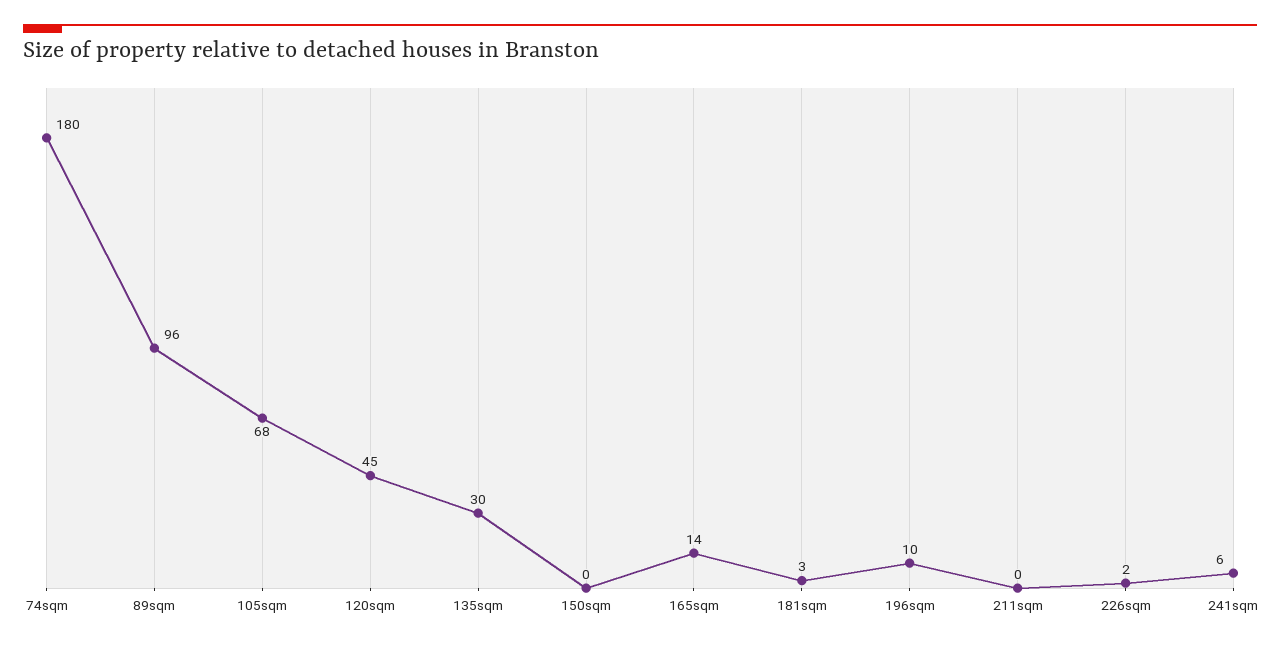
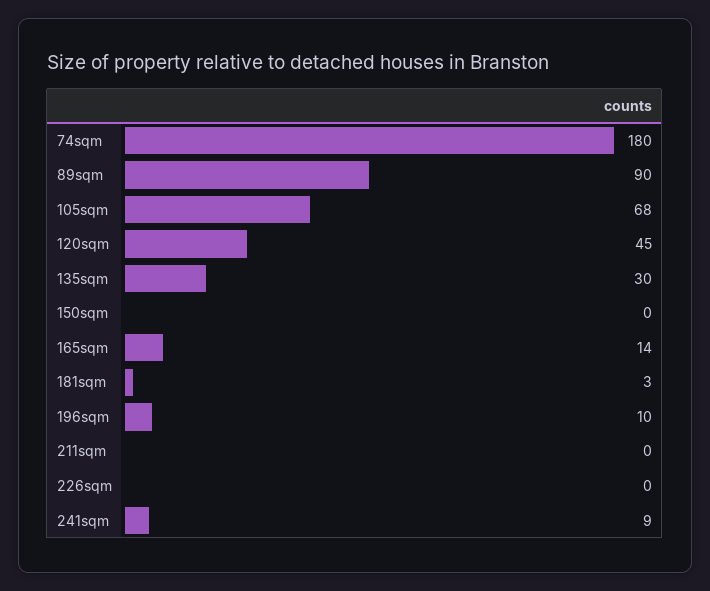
89sqm: 96 -> 90
226sqm: 2 -> 0
241sqm: 6 -> 9

